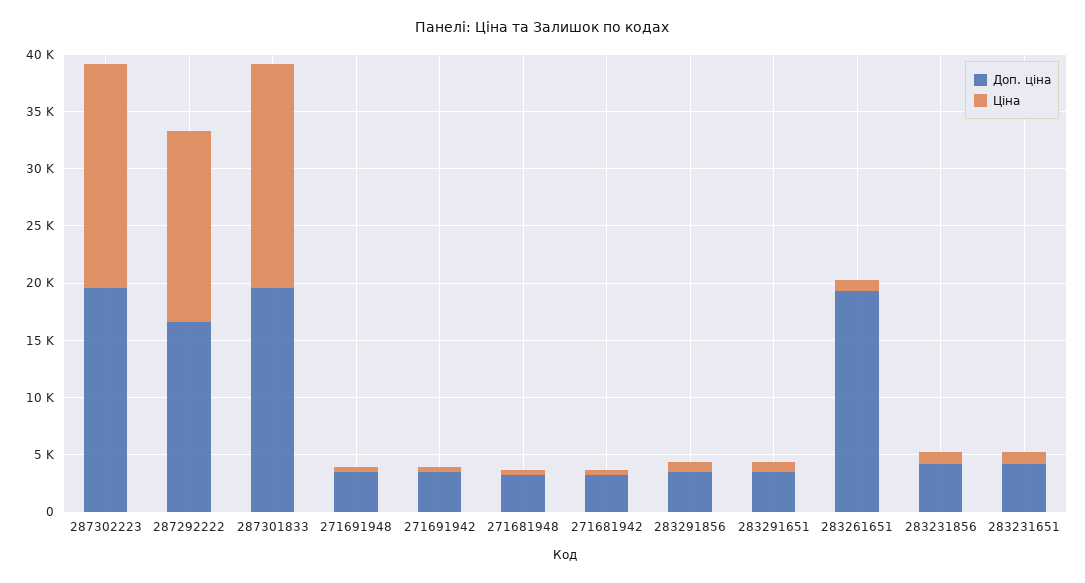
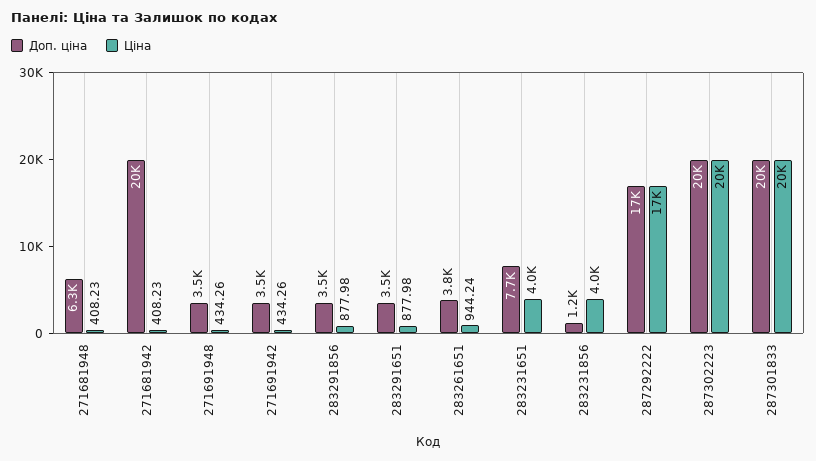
Доп. ціна, 271681948: 3000 -> 6300
Доп. ціна, 271681942: 3000 -> 20000
Доп. ціна, 283261651: 19000 -> 3800
Доп. ціна, 283231856: 4000 -> 1200
Ціна, 283231856: 1000 -> 4000
Доп. ціна, 283231651: 4000 -> 7700
Ціна, 283231651: 1000 -> 4000

